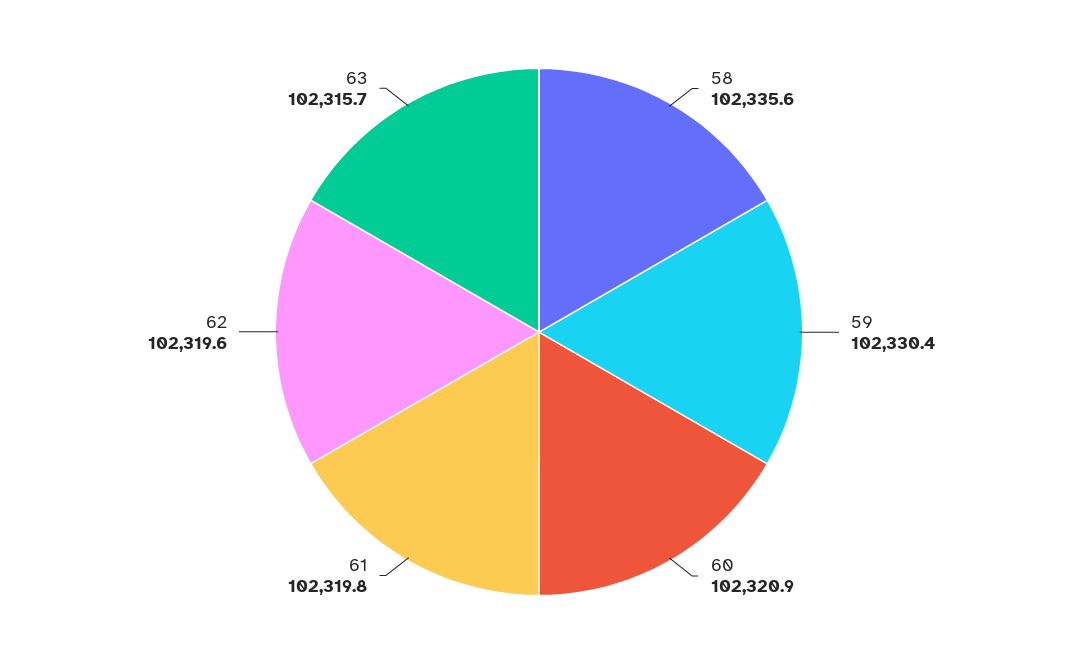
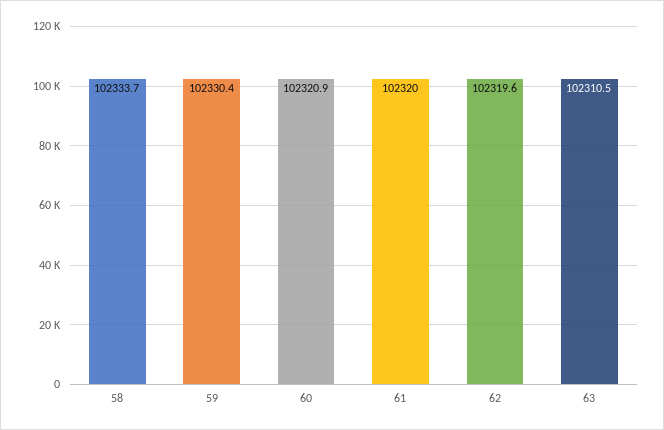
58: 102335.6 -> 102333.7
61: 102319.8 -> 102320
63: 102315.7 -> 102310.5

